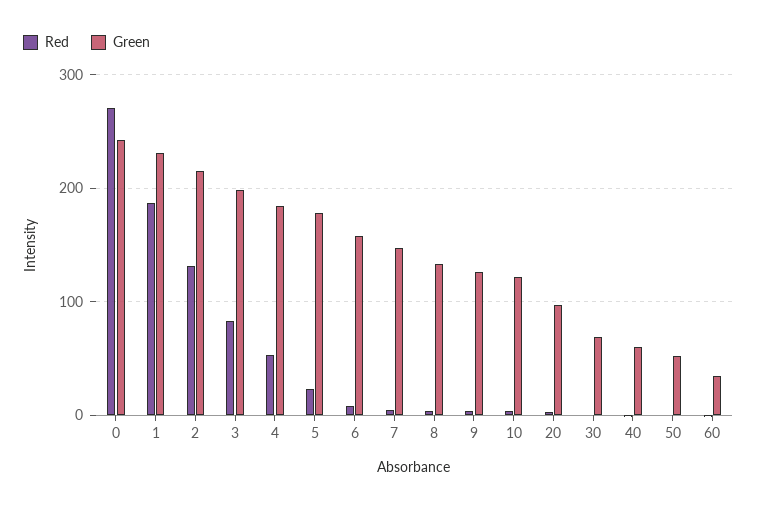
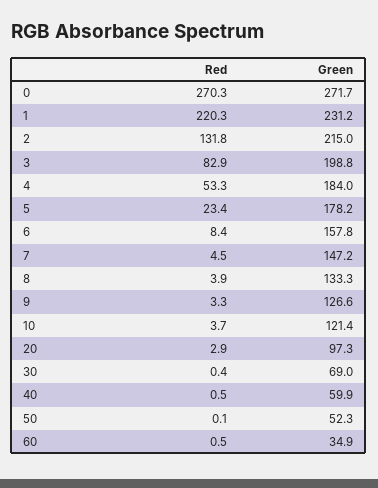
Green, 0: 240 -> 271.7
Red, 1: 190 -> 220.3

